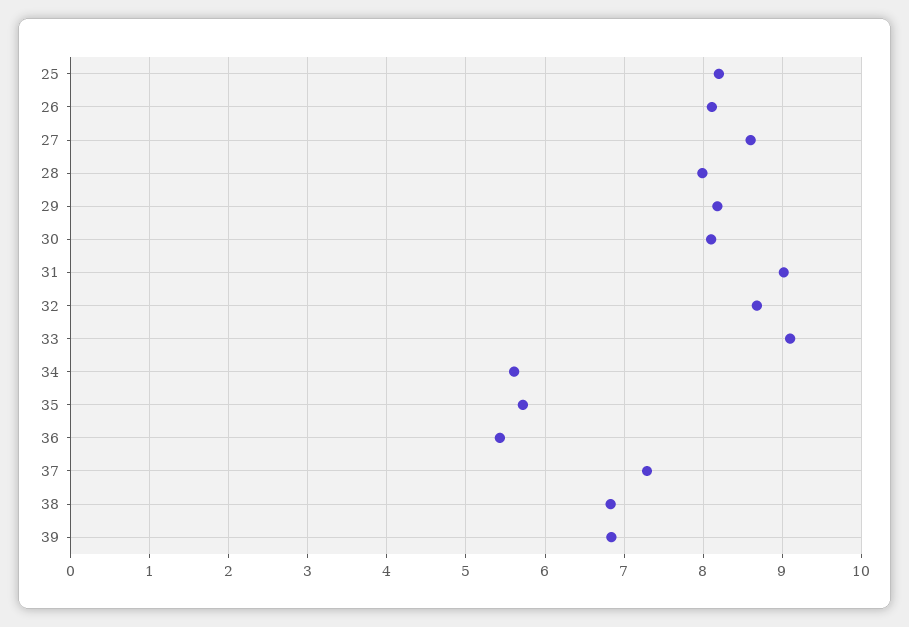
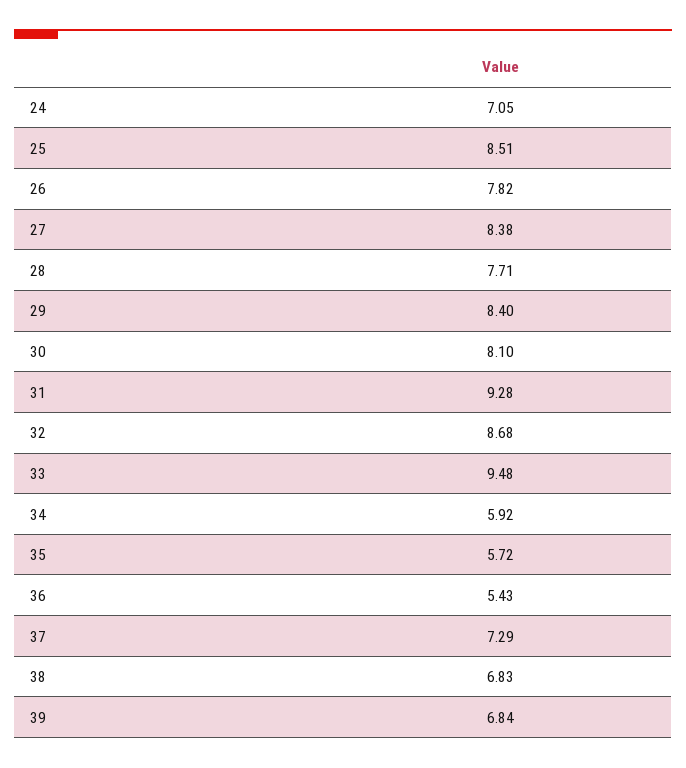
25: 8.2 -> 8.51
26: 8.1 -> 7.82
27: 8.6 -> 8.38
28: 8 -> 7.71
29: 8.2 -> 8.4
31: 9 -> 9.28
33: 9.1 -> 9.48
34: 5.6 -> 5.92
24: none -> 7.05

